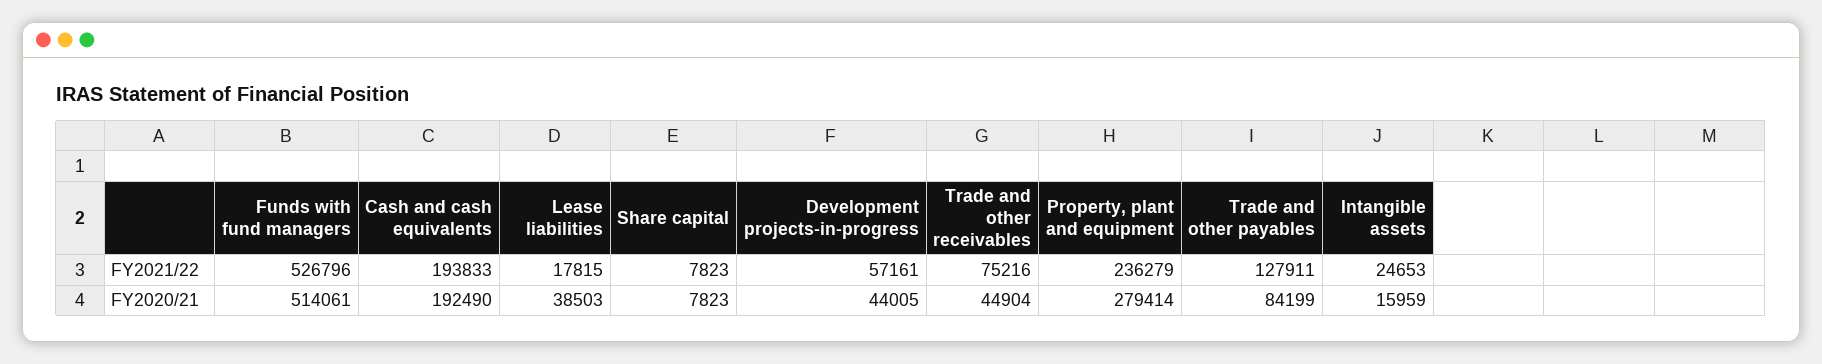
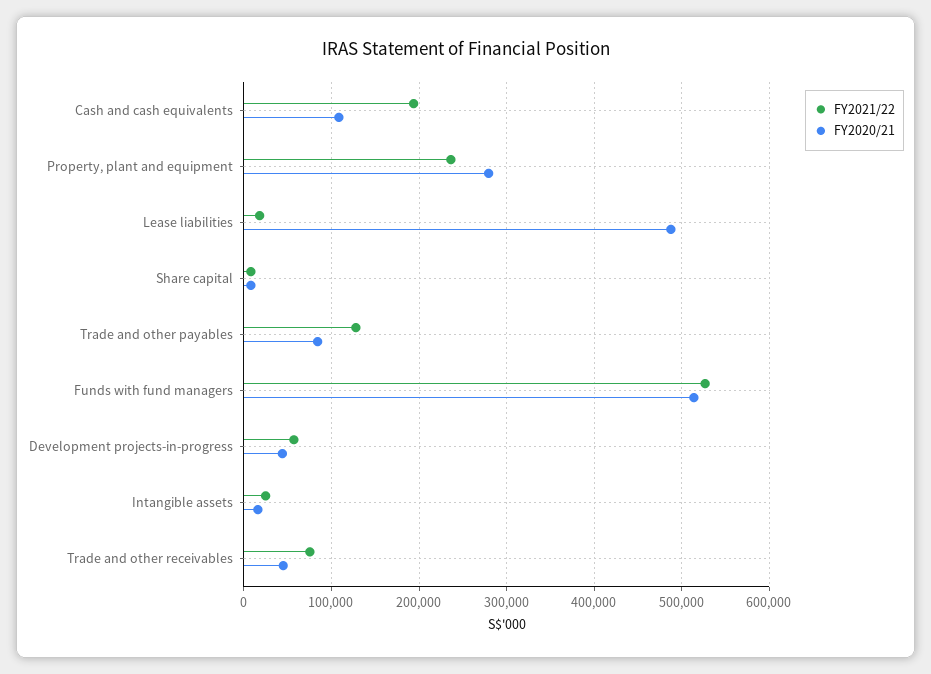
FY2020/21, Cash and cash equivalents: 192490 -> 110000
FY2020/21, Lease liabilities: 38503 -> 490000

